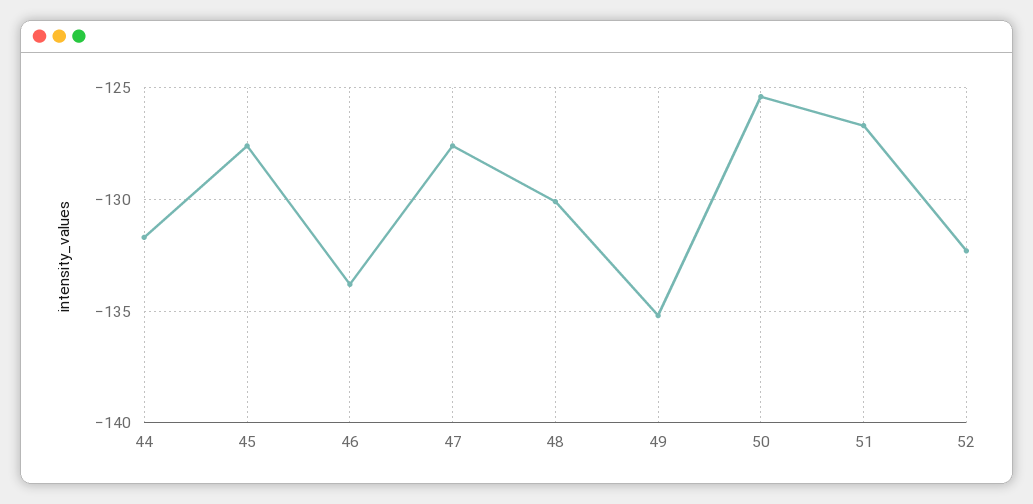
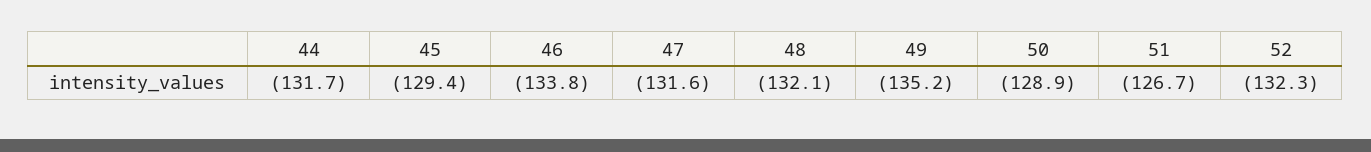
45: -127.5 -> -129.4
47: -127.5 -> -131.6
48: -130 -> -132.1
50: -125.5 -> -128.9

